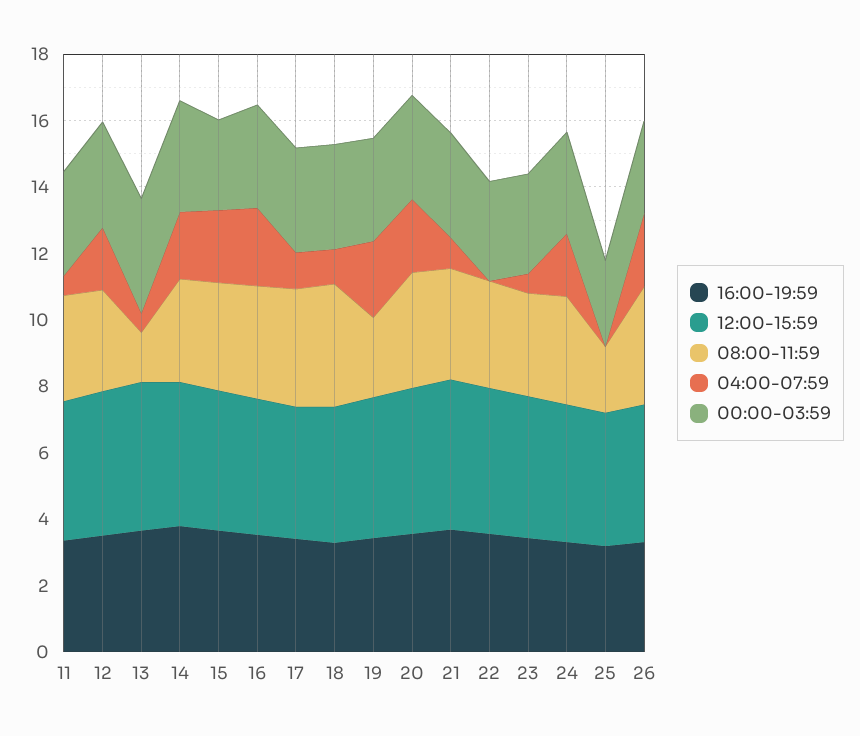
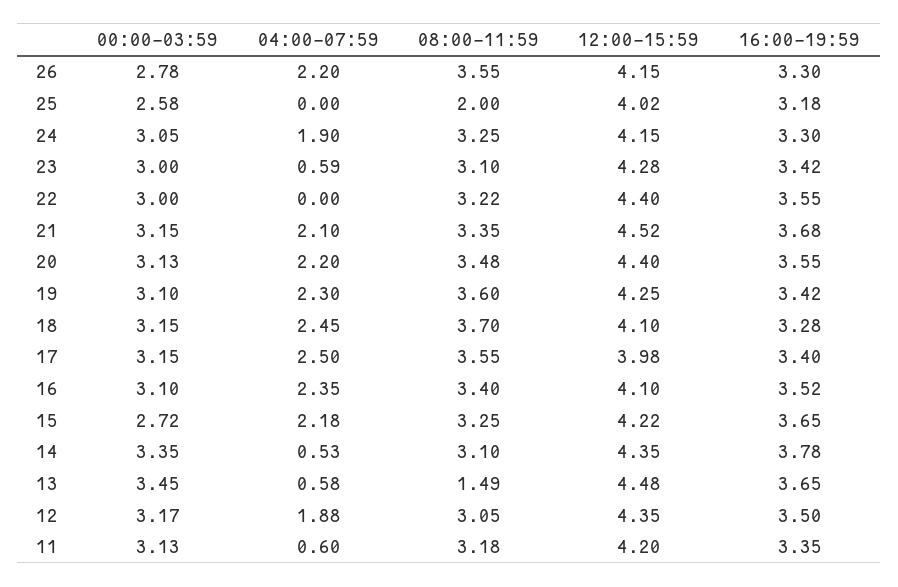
04:00-07:59, 14: 2 -> 0.53
04:00-07:59, 17: 1 -> 2.5
04:00-07:59, 18: 1 -> 2.45
08:00-11:59, 19: 2.5 -> 3.6
04:00-07:59, 21: 1 -> 2.1

